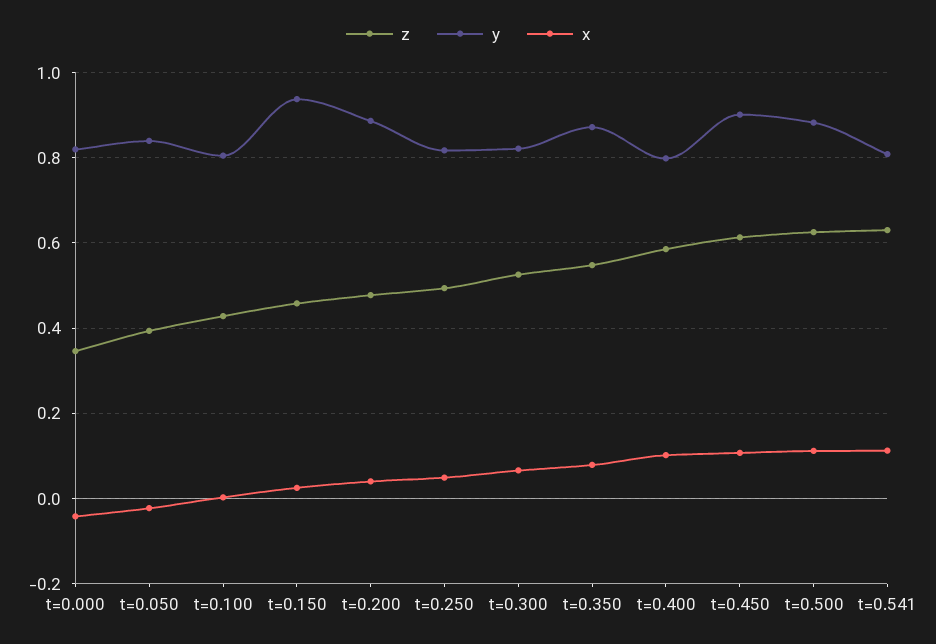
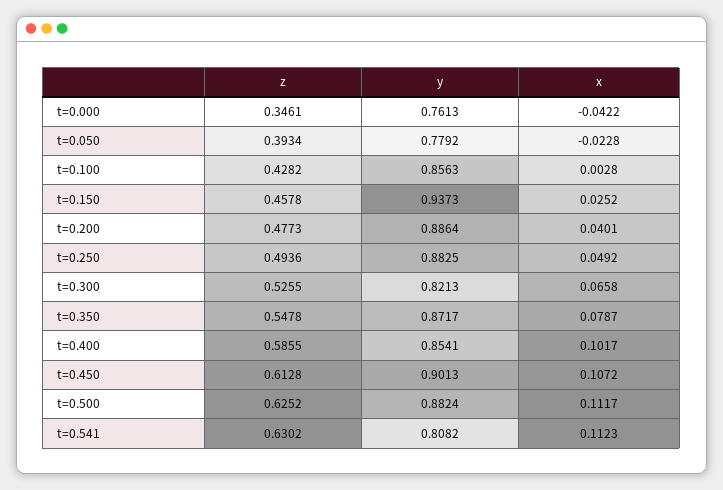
y, t=0.000: 0.82 -> 0.7613
y, t=0.050: 0.84 -> 0.7792
y, t=0.100: 0.8 -> 0.8563
y, t=0.250: 0.82 -> 0.8825
y, t=0.400: 0.8 -> 0.8541

